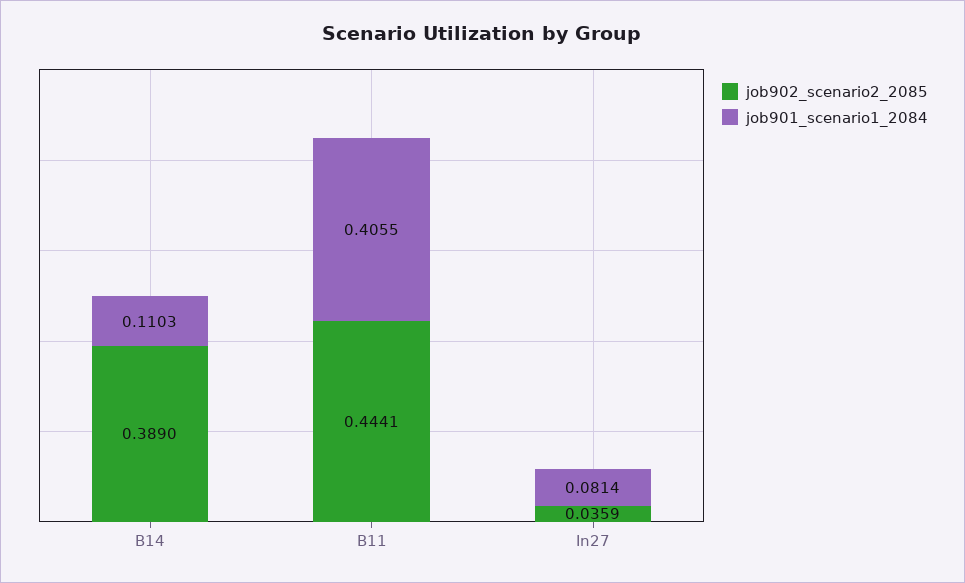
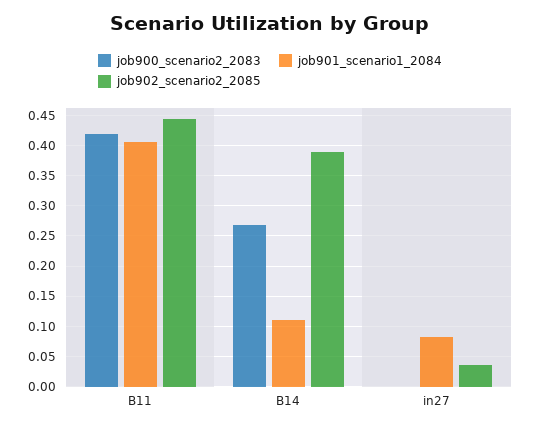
job900_scenario2_2083, B11: none -> 0.42
job900_scenario2_2083, B14: none -> 0.27
job900_scenario2_2083, In27: none -> 0

